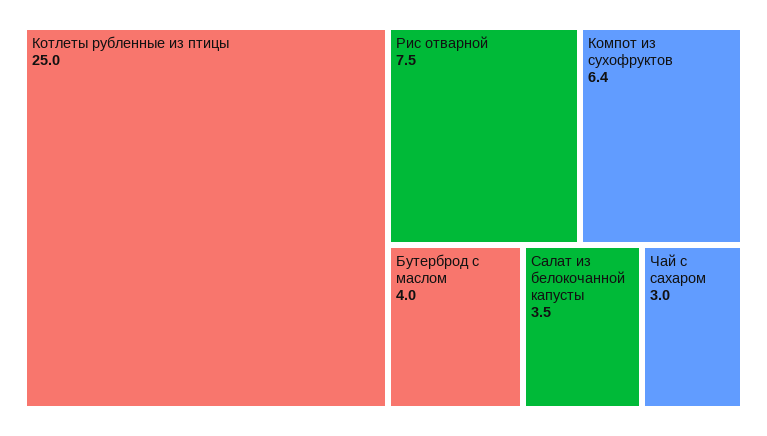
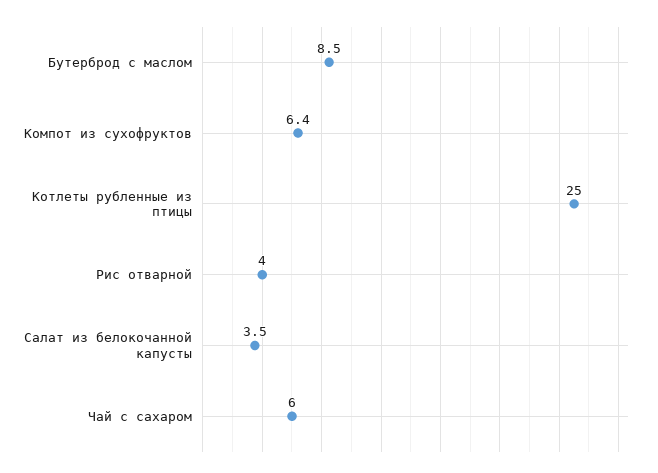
Рис отварной: 7.5 -> 4
Бутерброд с маслом: 4 -> 8.5
Чай с сахаром: 3 -> 6

